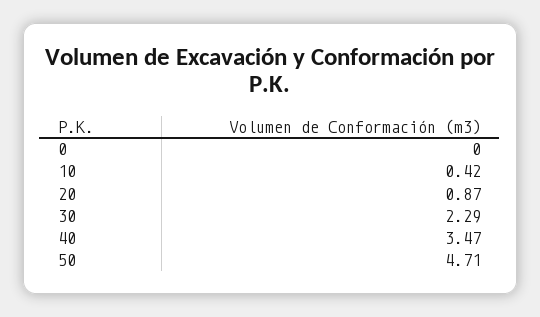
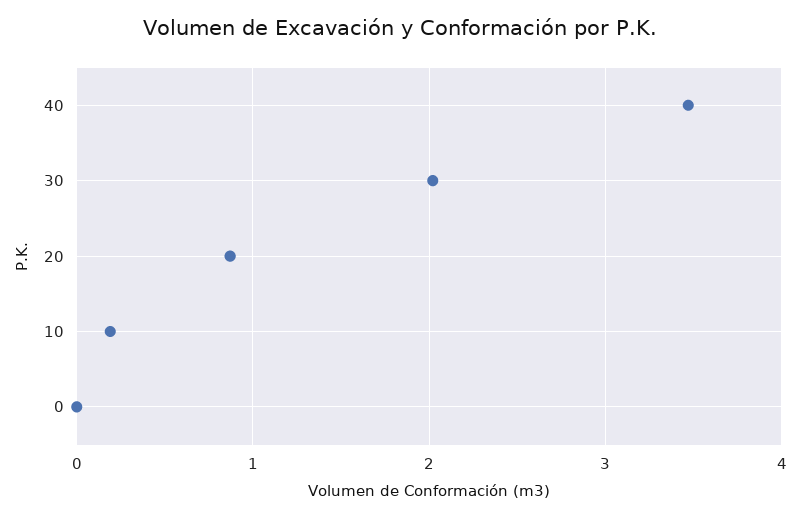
10: 0.42 -> 0.2
30: 2.29 -> 2
50: 4.71 -> none

